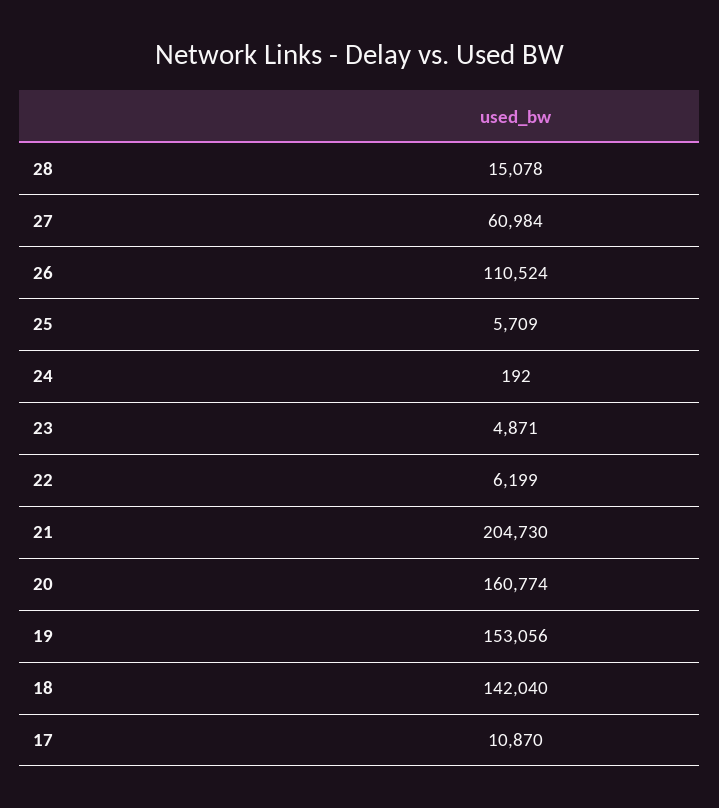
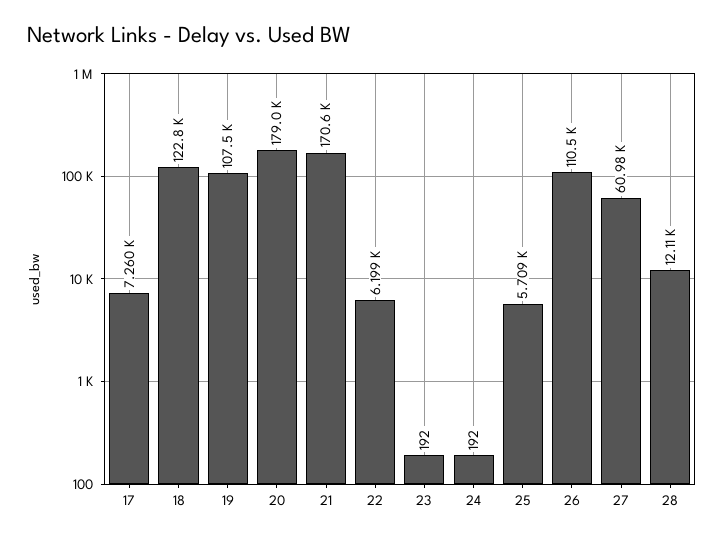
28: 15078 -> 12110
23: 4871 -> 192
21: 204730 -> 170600
20: 160774 -> 179000
19: 153056 -> 107500
18: 142040 -> 122800
17: 10870 -> 7260

